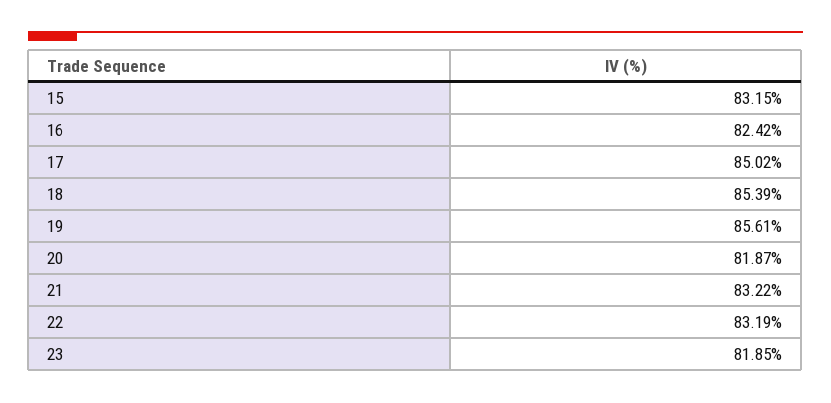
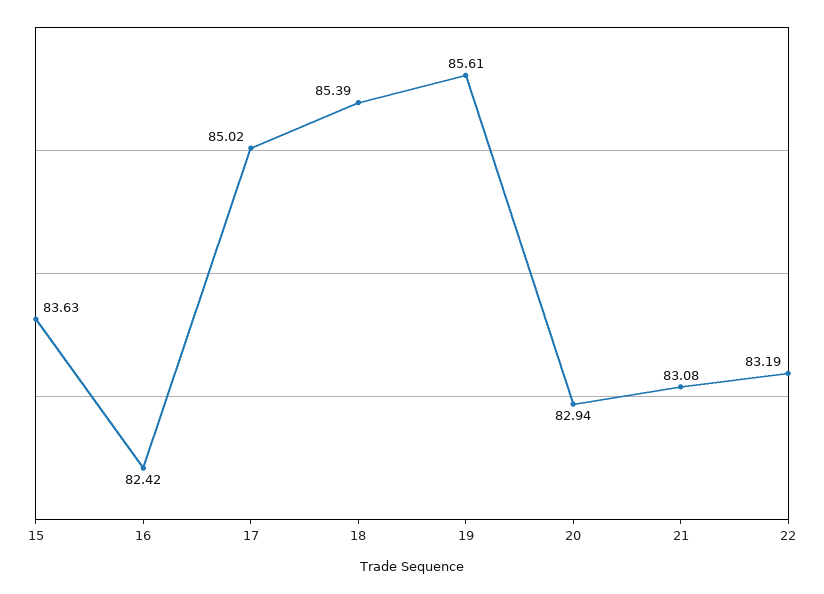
15: 83.15 -> 83.63
20: 81.87 -> 82.94
21: 83.22 -> 83.08
23: 81.85 -> none

